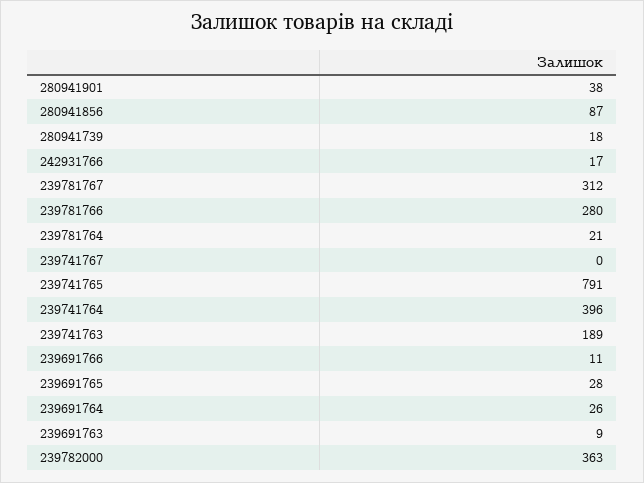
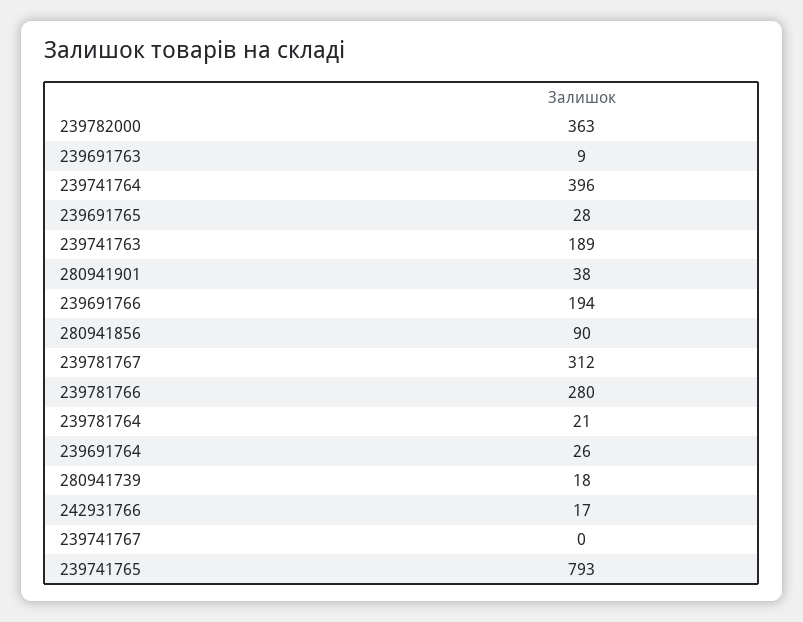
280941856: 87 -> 90
239741765: 791 -> 793
239691766: 11 -> 194

